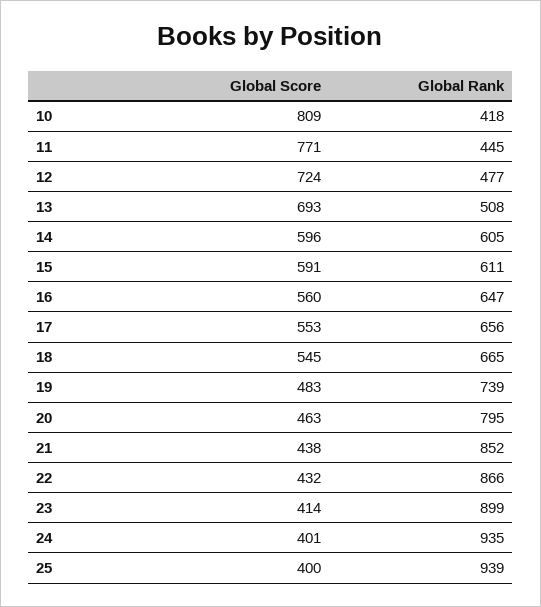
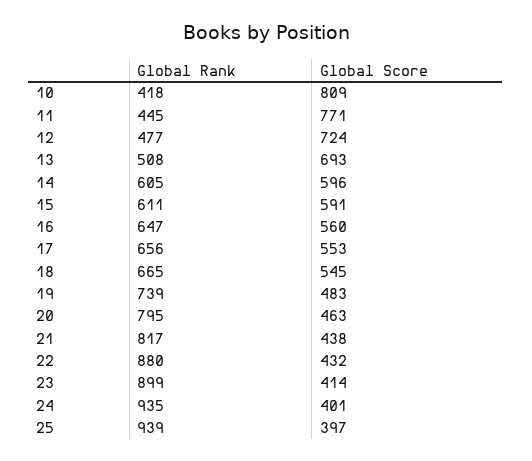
Global Rank, 21: 852 -> 817
Global Rank, 22: 866 -> 880
Global Score, 25: 400 -> 397

